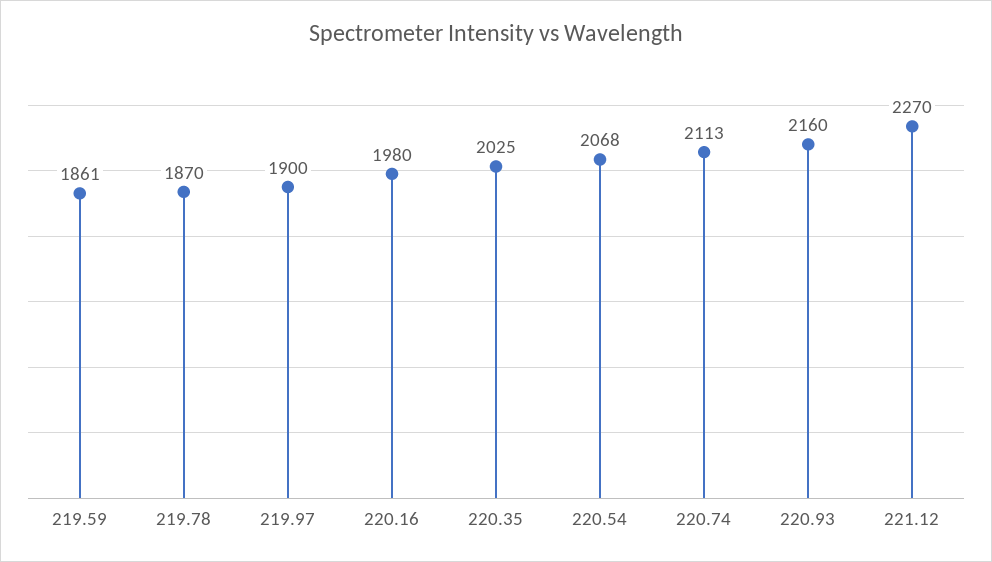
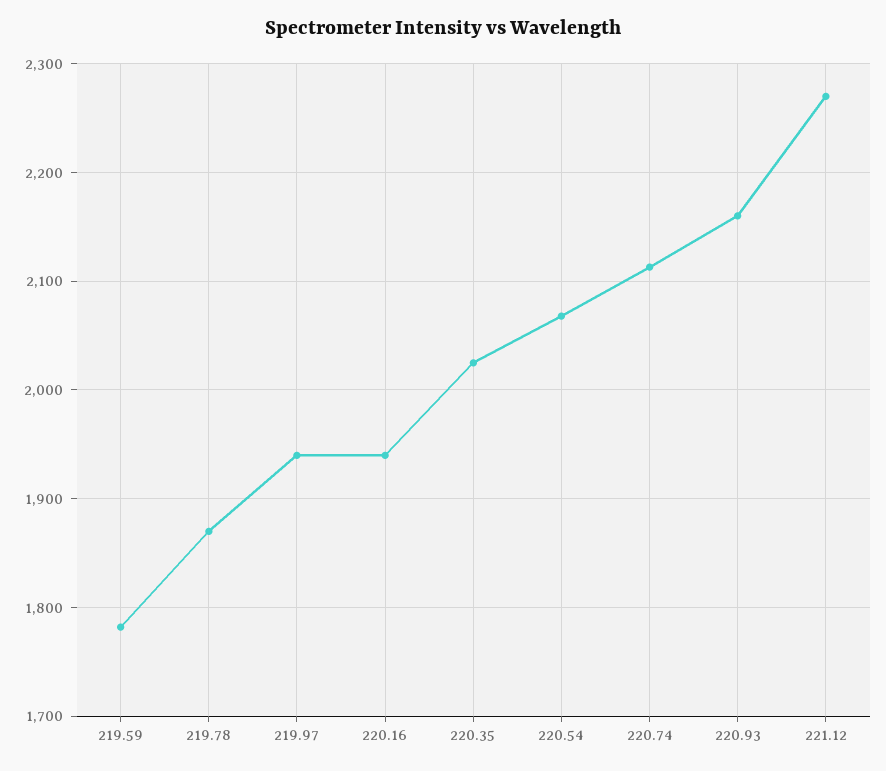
219.59: 1861 -> 1780
219.97: 1900 -> 1940
220.16: 1980 -> 1940

